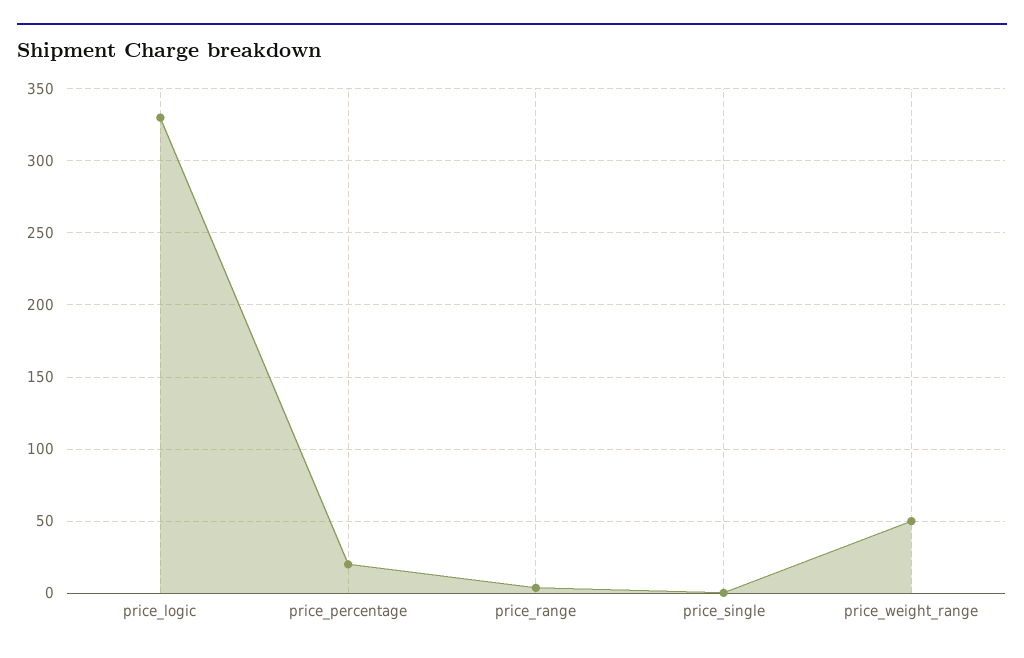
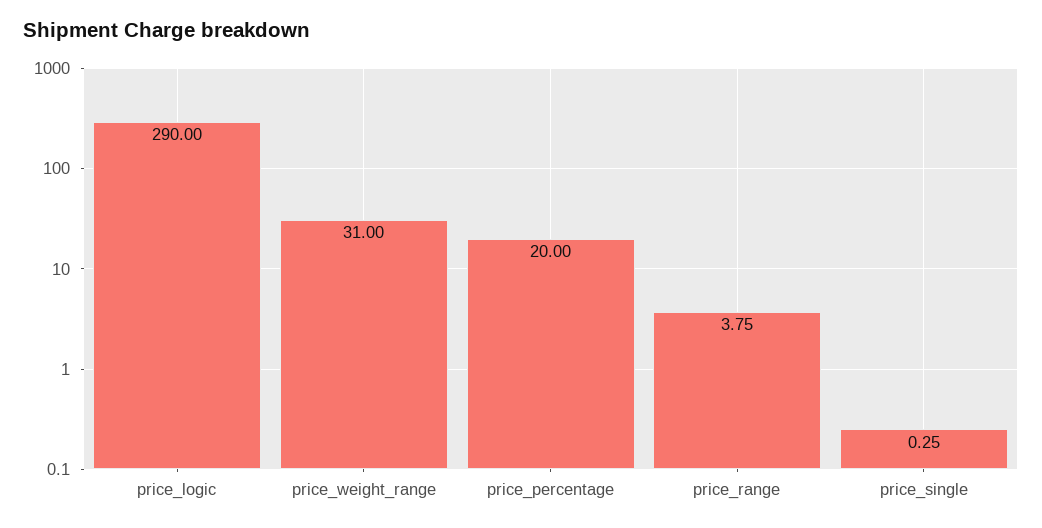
price_logic: 330 -> 290
price_weight_range: 50 -> 31

